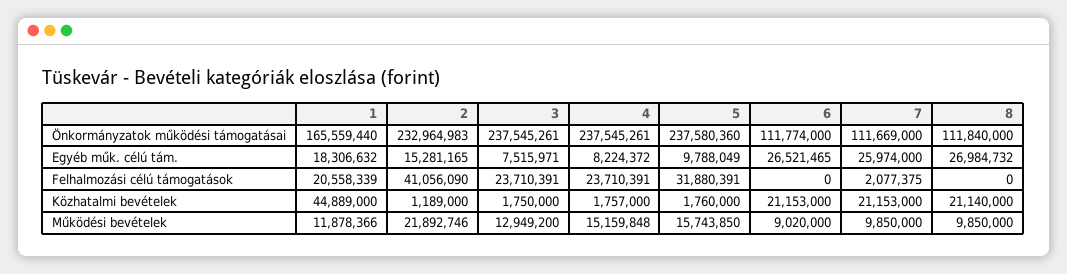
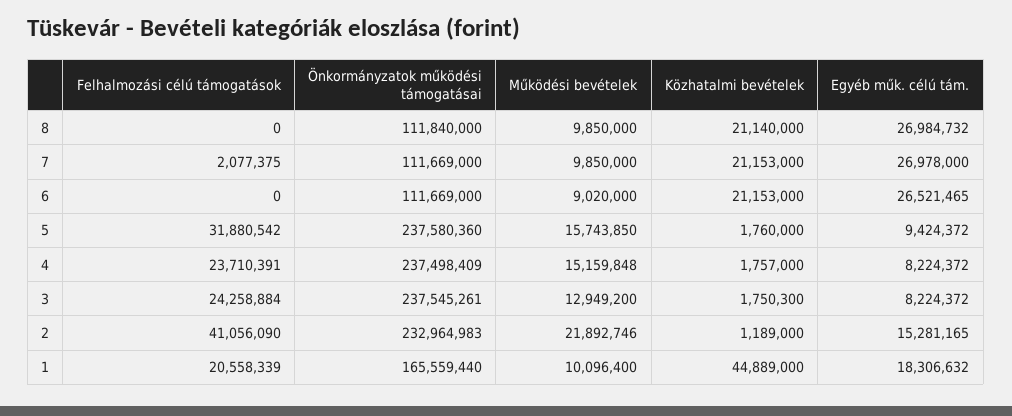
4, Önkormányzatok működési támogatásai: 237545261 -> 237498409
6, Önkormányzatok működési támogatásai: 111774000 -> 111669000
3, Egyéb műk. célú tám.: 7515971 -> 8224372
5, Egyéb műk. célú tám.: 9788049 -> 9424372
7, Egyéb műk. célú tám.: 25974000 -> 26978000
3, Felhalmozási célú támogatások: 23710391 -> 24258884
5, Felhalmozási célú támogatások: 31880391 -> 31880542
3, Közhatalmi bevételek: 1750000 -> 1750300
1, Működési bevételek: 11878366 -> 10096400

